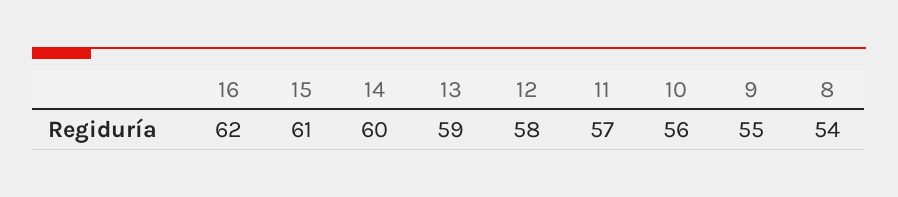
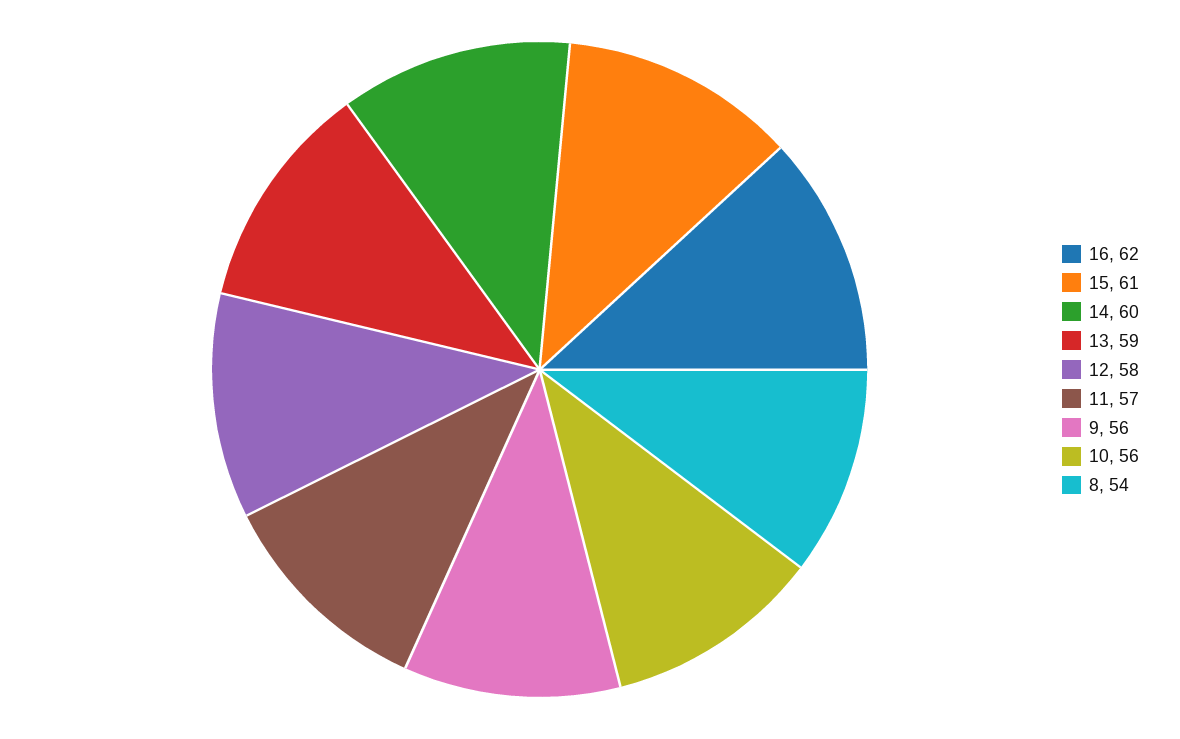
9: 55 -> 56

